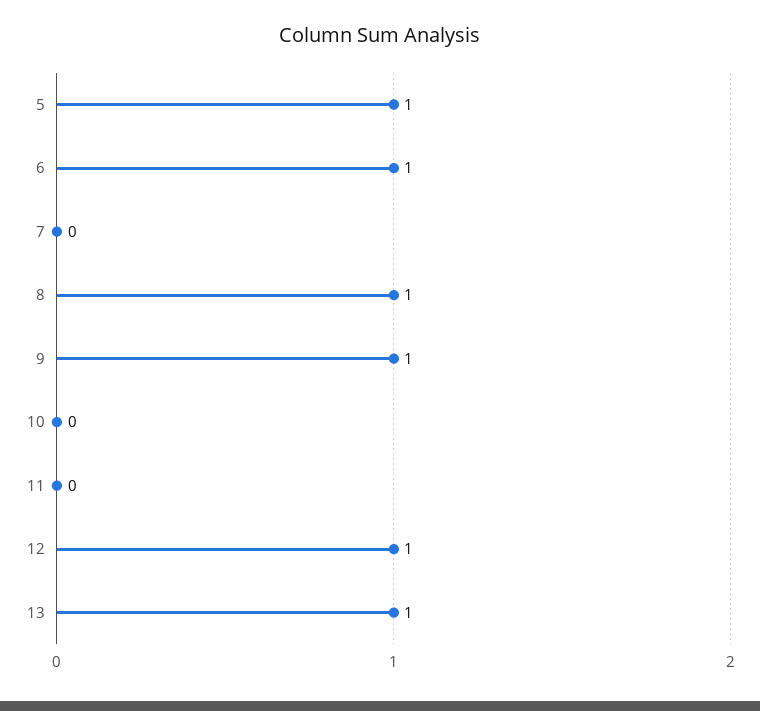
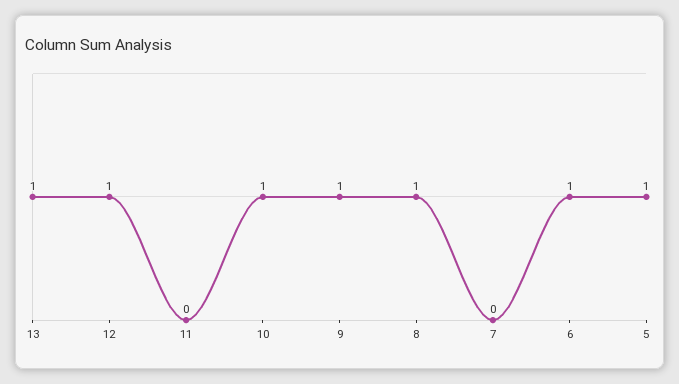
10: 0 -> 1

